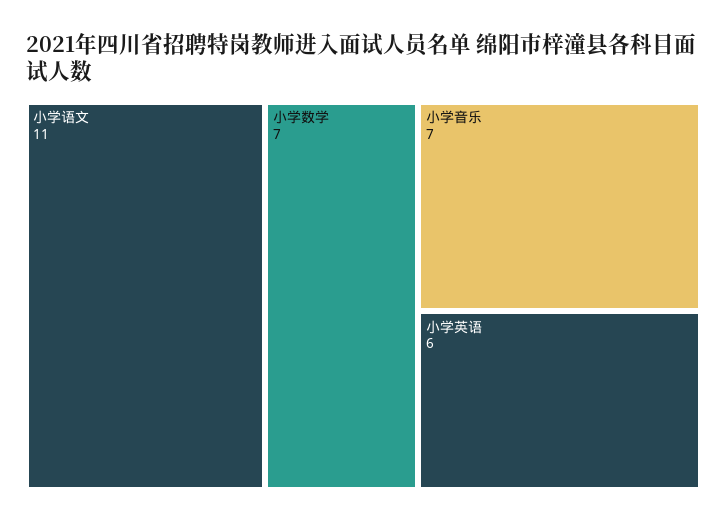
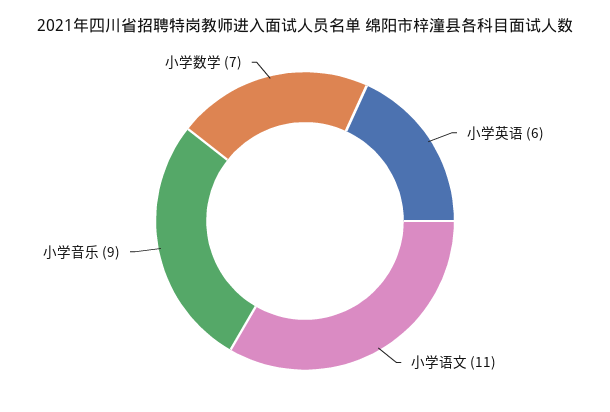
小学音乐: 7 -> 9

